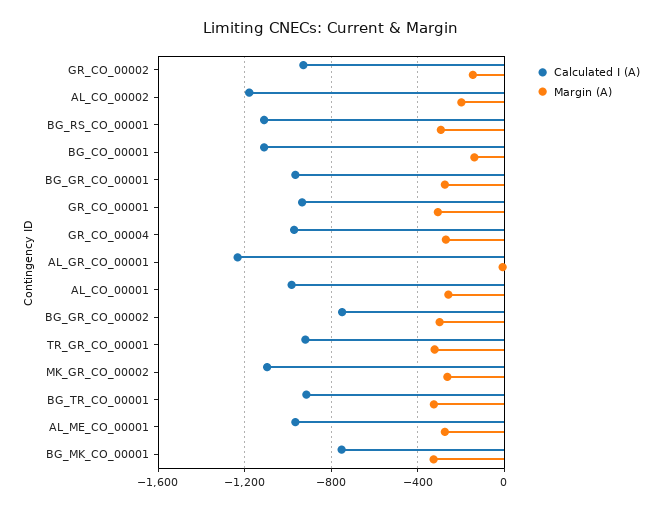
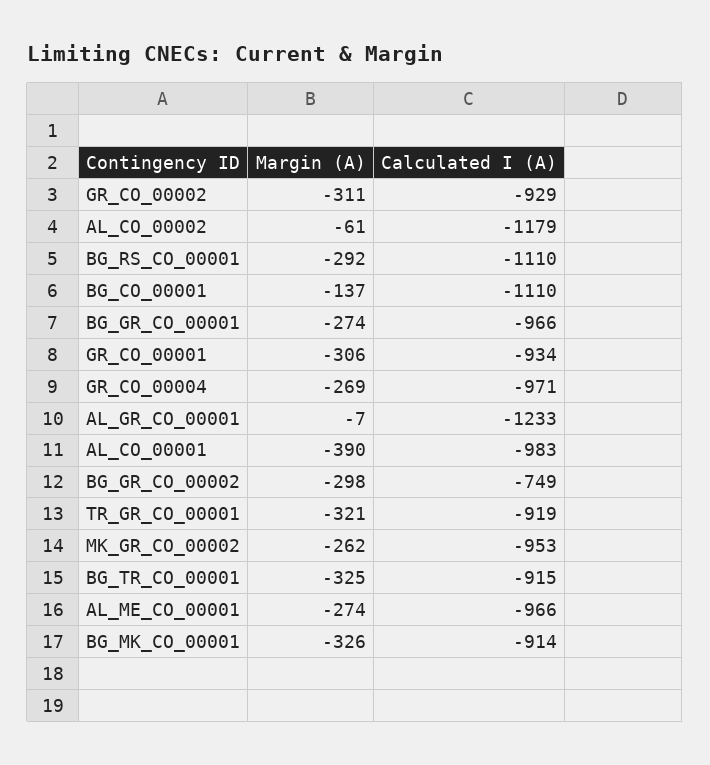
Margin (A), GR_CO_00002: -150 -> -311
Margin (A), AL_CO_00002: -200 -> -61
Margin (A), AL_CO_00001: -250 -> -390
Calculated I (A), MK_GR_CO_00002: -1100 -> -953
Calculated I (A), BG_MK_CO_00001: -750 -> -914

